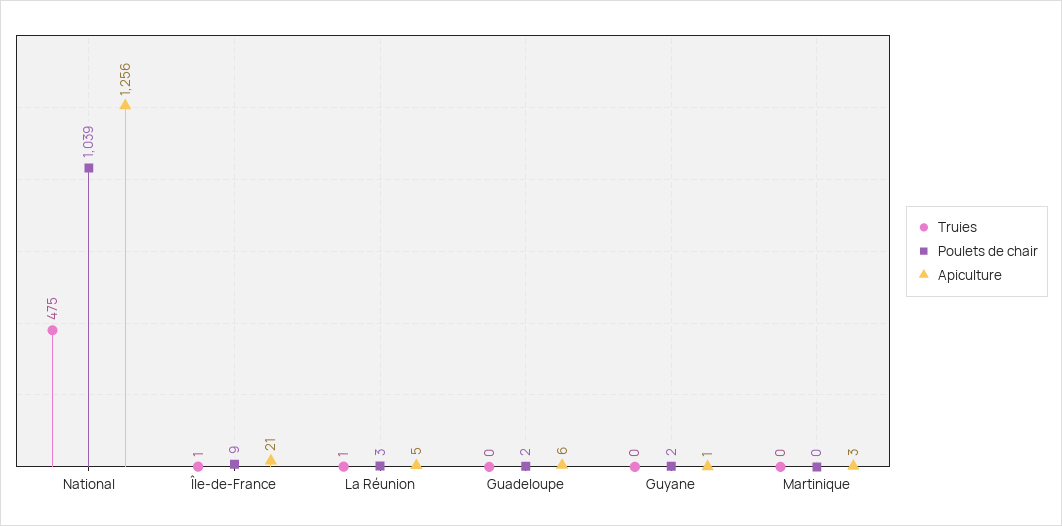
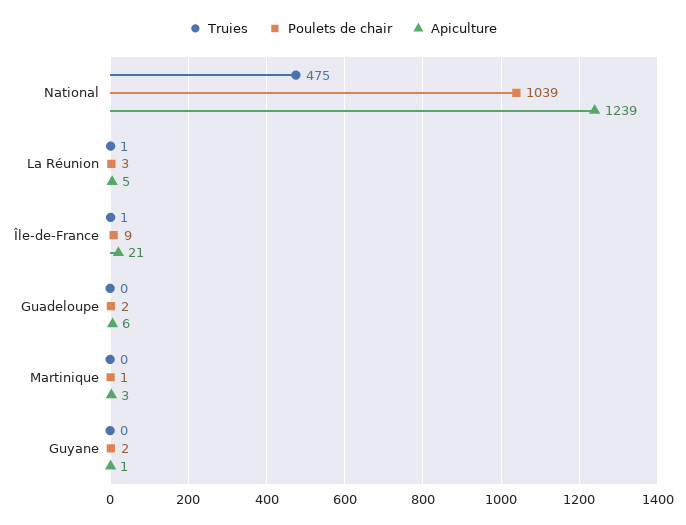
Apiculture, National: 1256 -> 1239
Poulets de chair, Martinique: 0 -> 1

